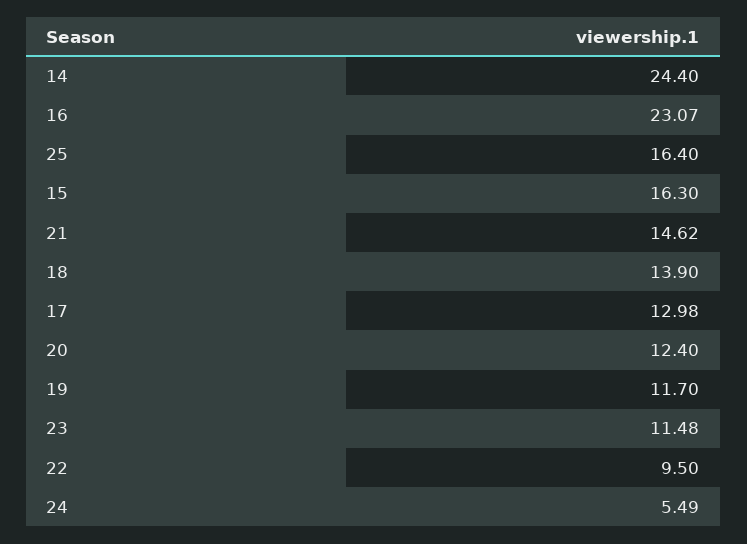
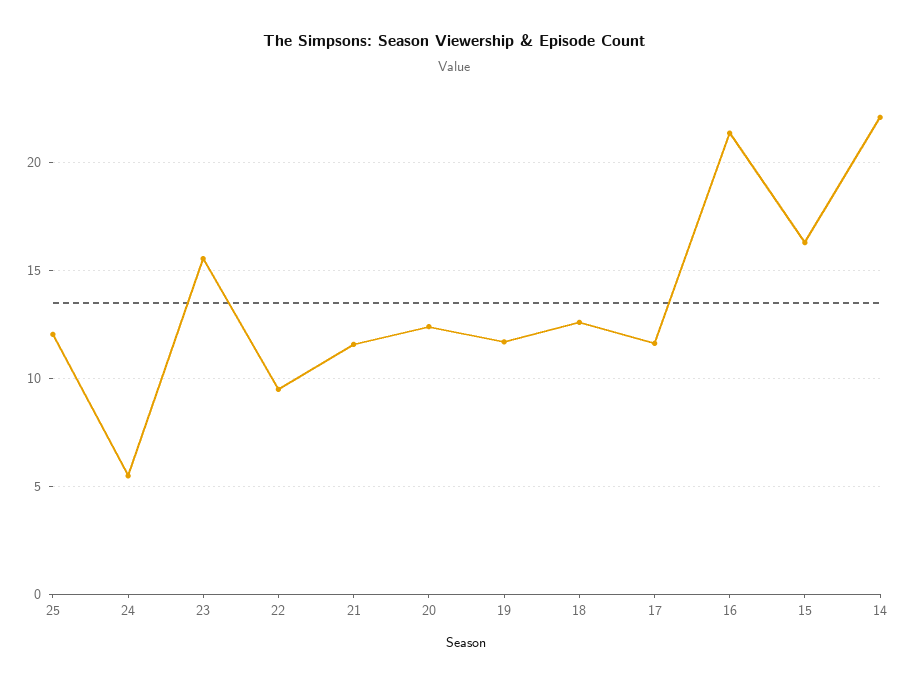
14: 24.4 -> 22
16: 23.07 -> 21.5
25: 16.4 -> 12
21: 14.62 -> 11.5
18: 13.9 -> 12.5
17: 12.98 -> 11.5
23: 11.48 -> 15.5

